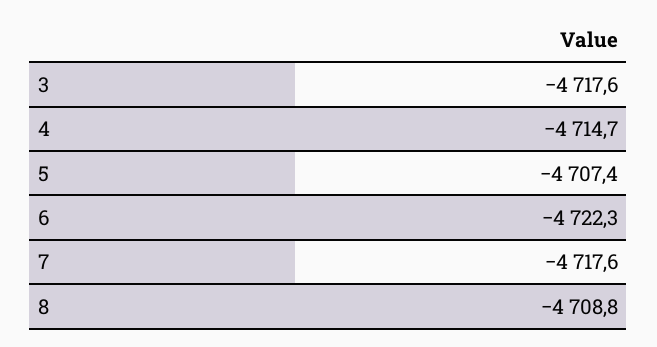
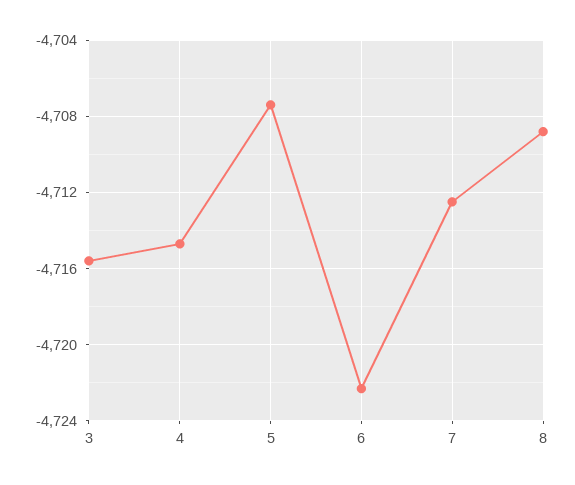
3: -4717.6 -> -4715.5
7: -4717.6 -> -4712.5

